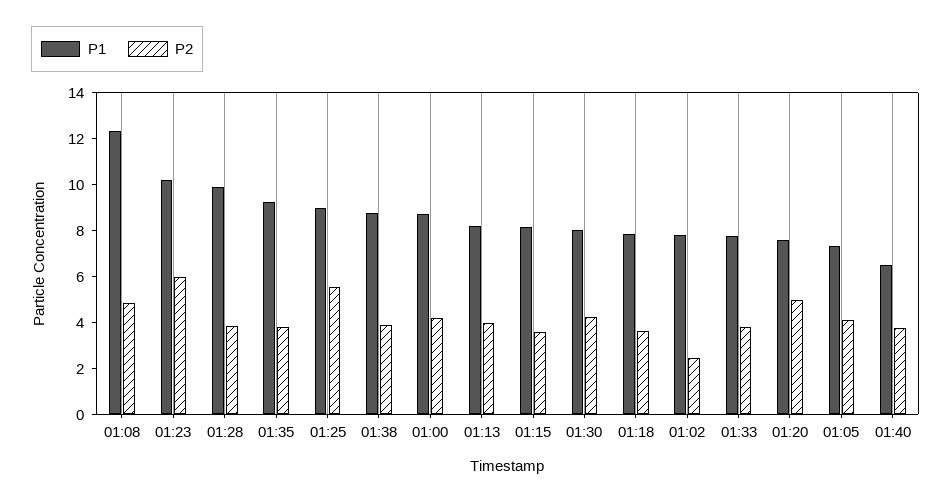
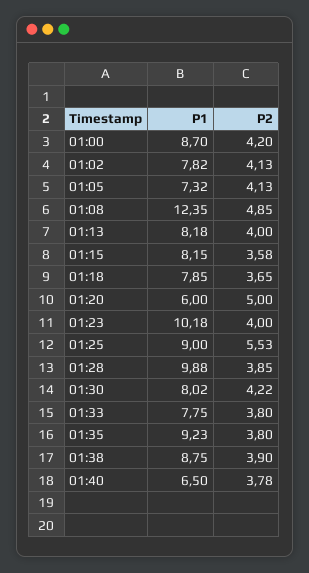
P2, 01:23: 6 -> 4
P2, 01:02: 2.5 -> 4.13
P1, 01:20: 7.5 -> 6

